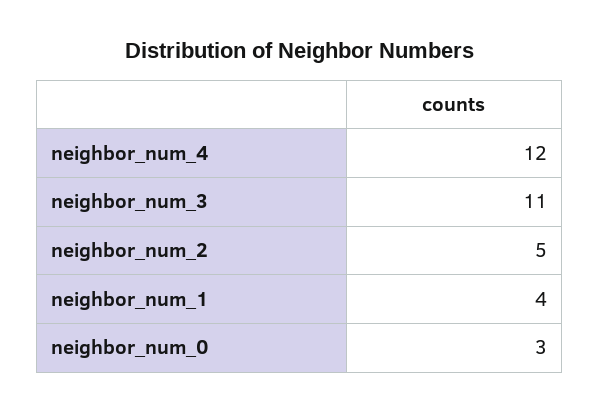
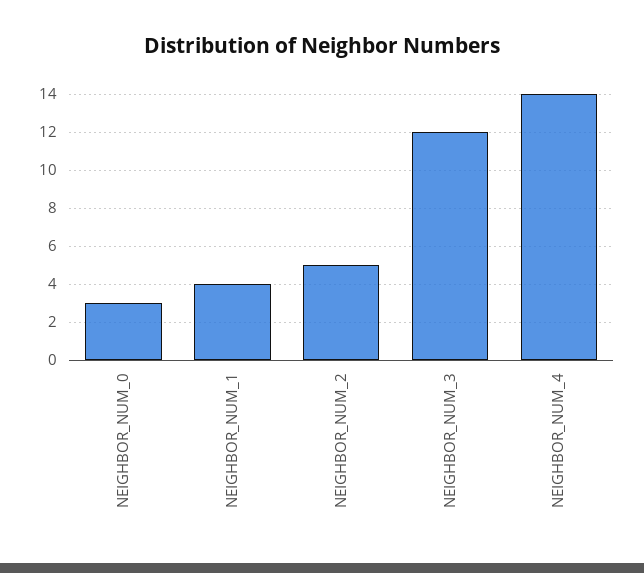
neighbor_num_4: 12 -> 14
neighbor_num_3: 11 -> 12

